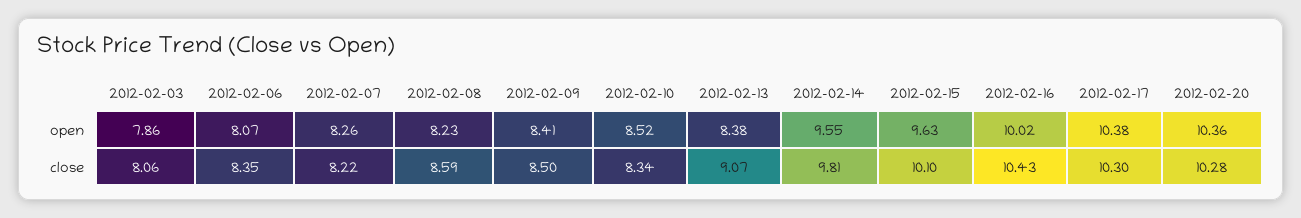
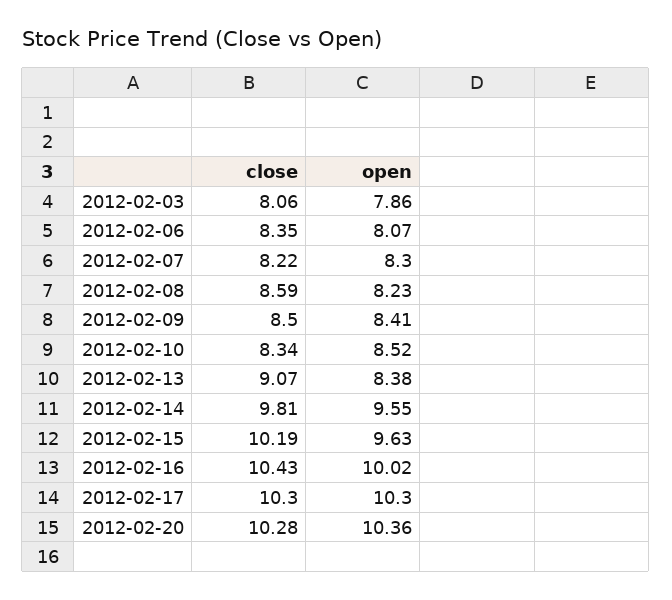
2012-02-07, open: 8.26 -> 8.3
2012-02-17, open: 10.38 -> 10.3
2012-02-15, close: 10.1 -> 10.19

